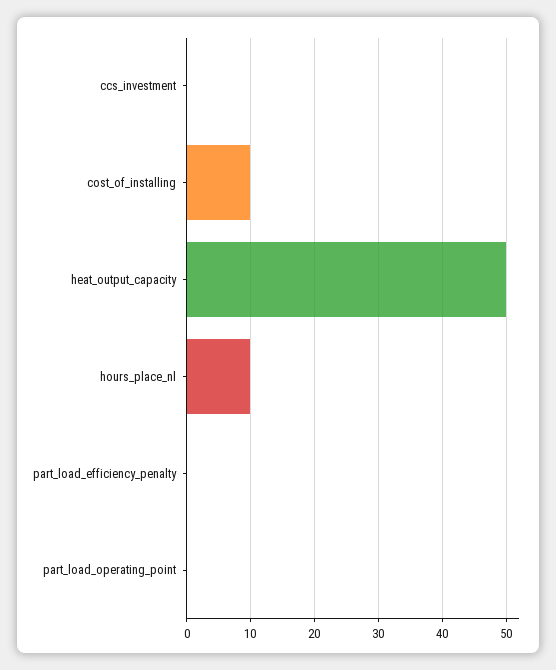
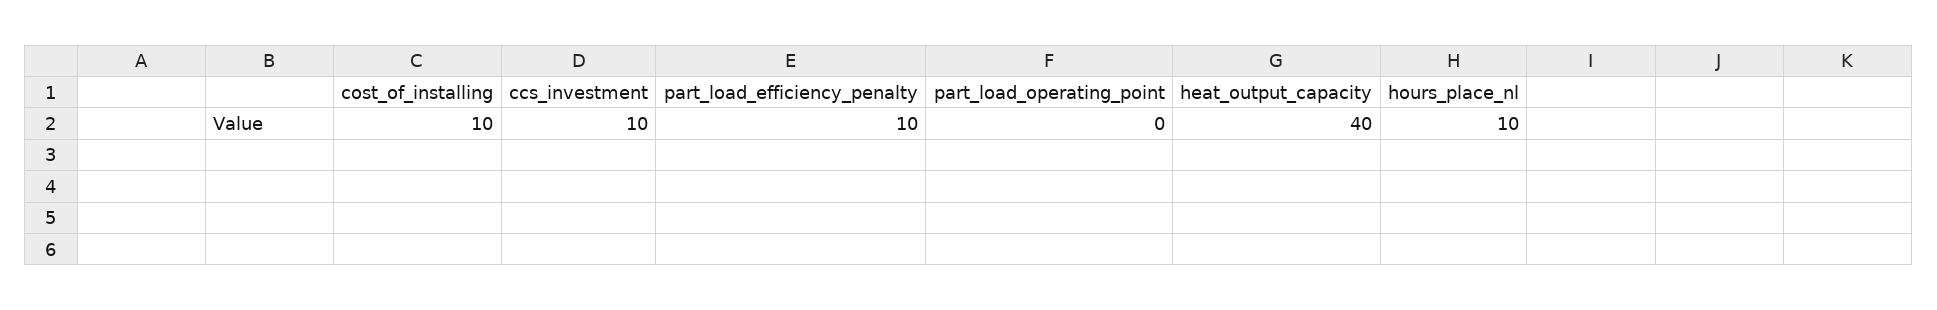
ccs_investment: 0 -> 10
heat_output_capacity: 50 -> 40
part_load_efficiency_penalty: 0 -> 10

